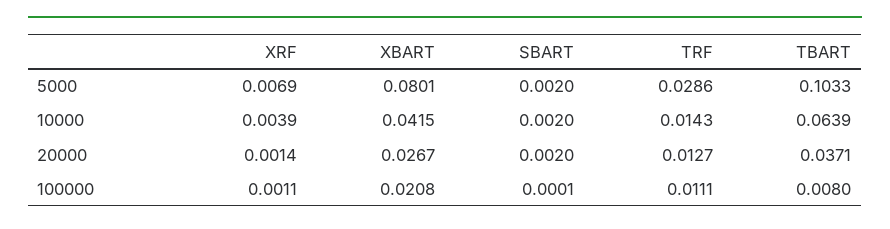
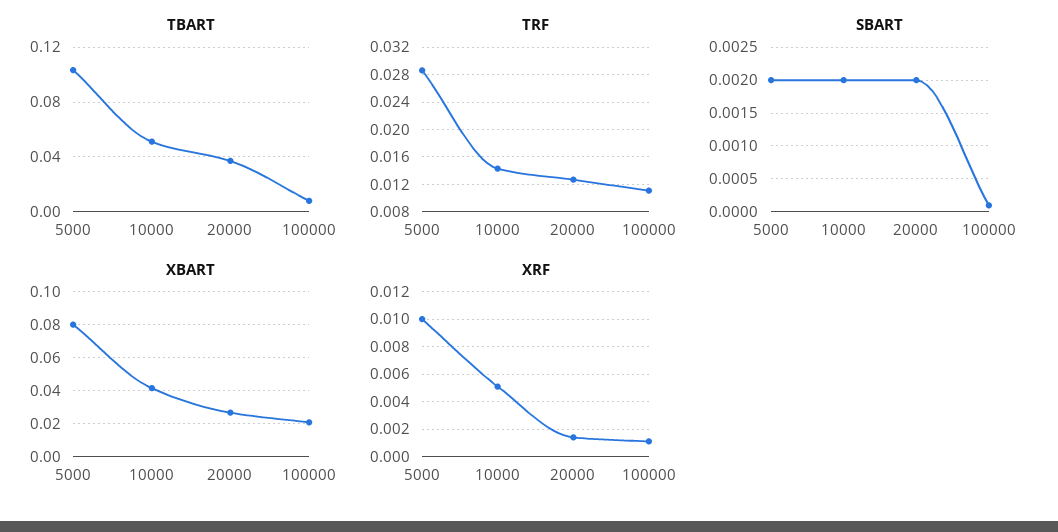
XRF, 5000: 0.0069 -> 0.01
XRF, 10000: 0.0039 -> 0.005
TBART, 10000: 0.0639 -> 0.05

